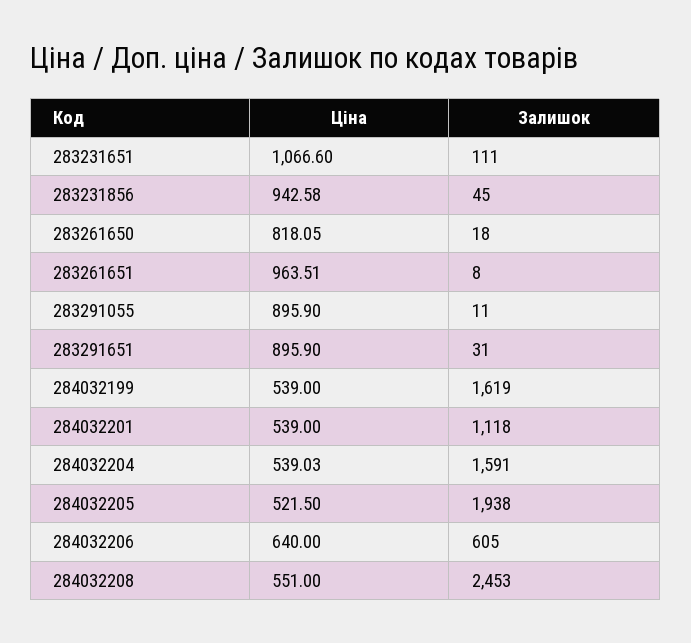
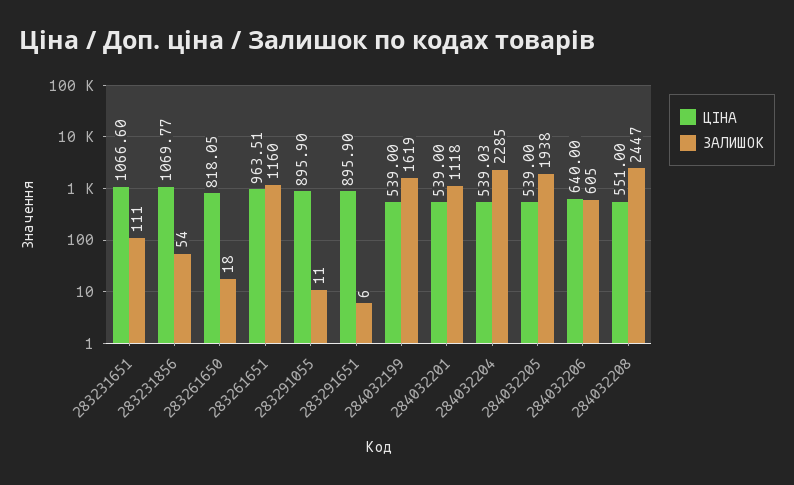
Ціна, 283231856: 942.58 -> 1069.77
Залишок, 283231856: 45 -> 54
Залишок, 283261651: 8 -> 1160
Залишок, 283291651: 31 -> 6
Залишок, 284032204: 1591 -> 2285
Ціна, 284032205: 521.5 -> 539
Залишок, 284032208: 2453 -> 2447

